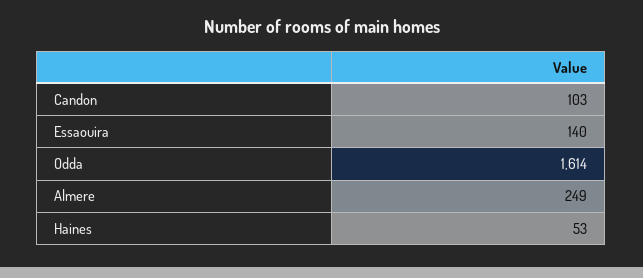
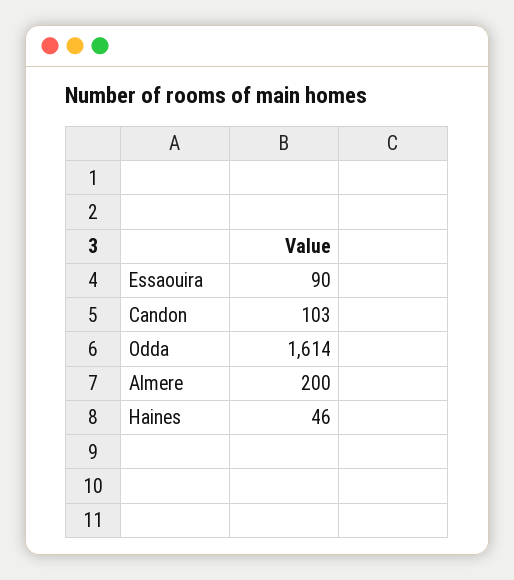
Essaouira: 140 -> 90
Almere: 249 -> 200
Haines: 53 -> 46

